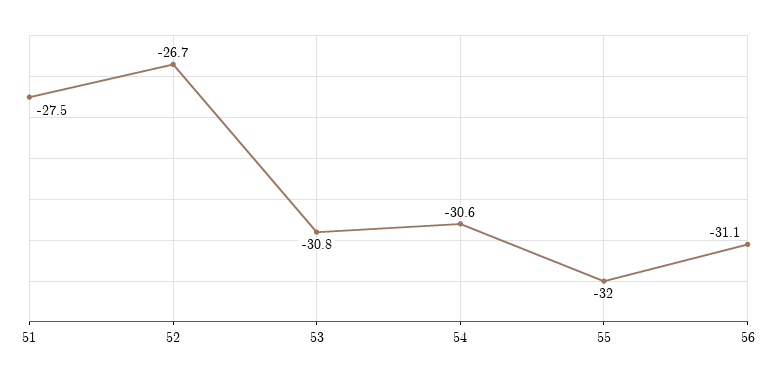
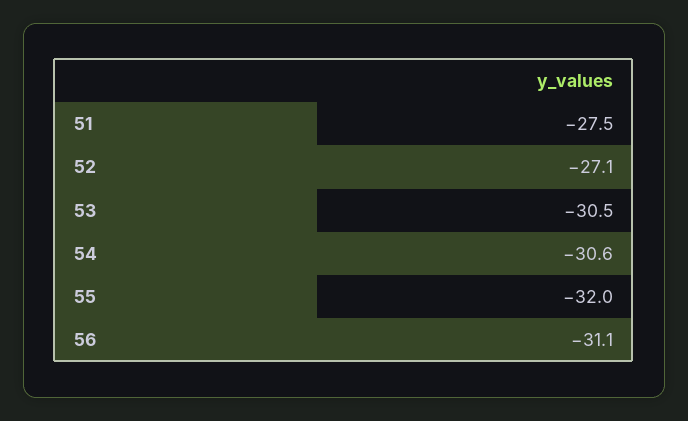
52: -26.7 -> -27.1
53: -30.8 -> -30.5

